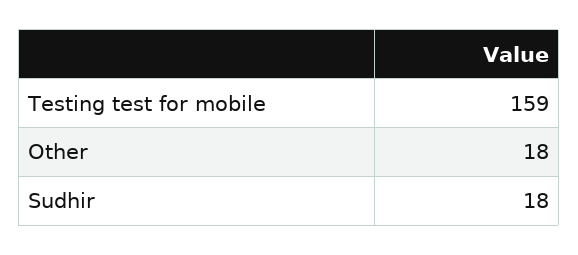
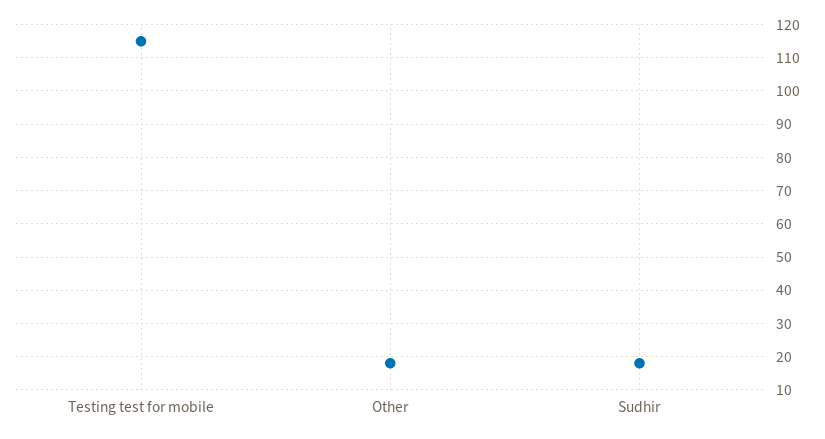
Testing test for mobile: 159 -> 115

